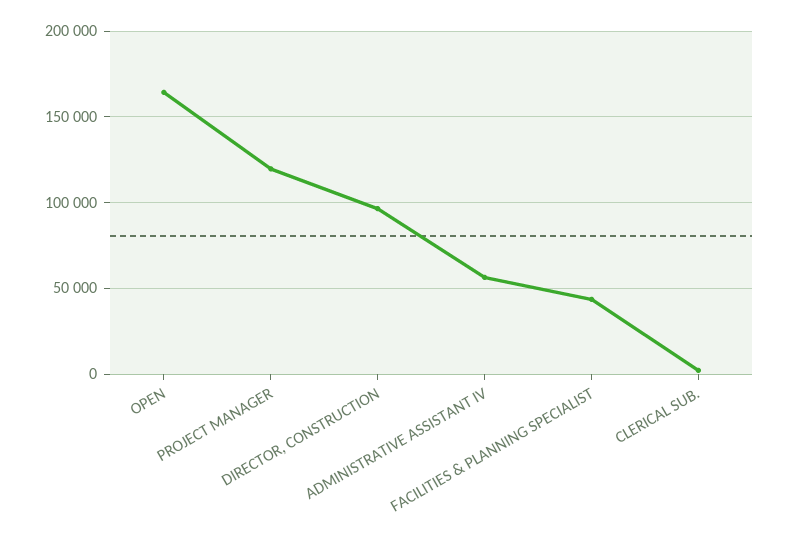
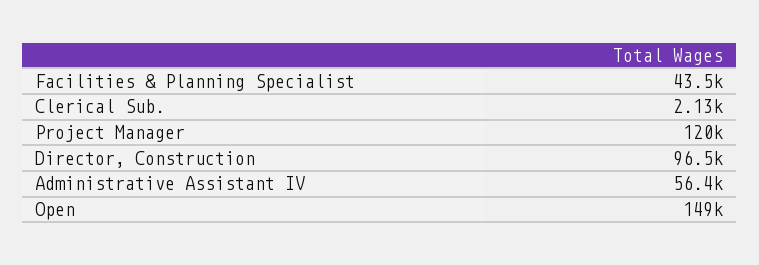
OPEN: 165000 -> 149000

